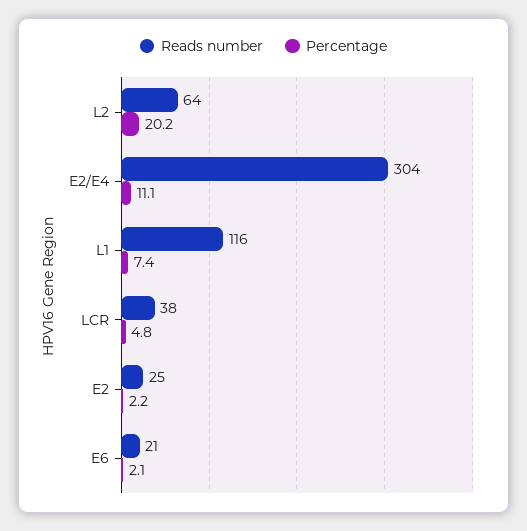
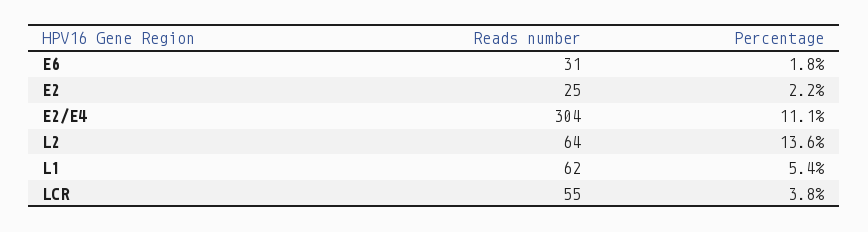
Percentage, L2: 20.2 -> 13.6
Reads number, L1: 116 -> 62
Percentage, L1: 7.4 -> 5.4
Reads number, LCR: 38 -> 55
Percentage, LCR: 4.8 -> 3.8
Reads number, E6: 21 -> 31
Percentage, E6: 2.1 -> 1.8

